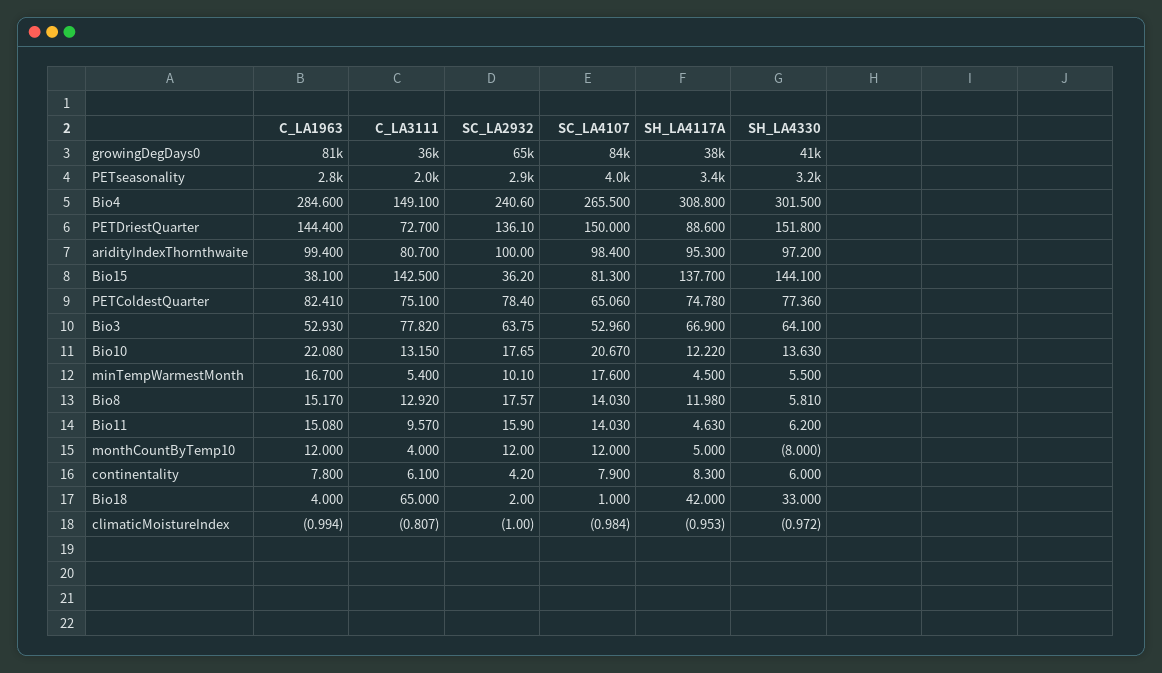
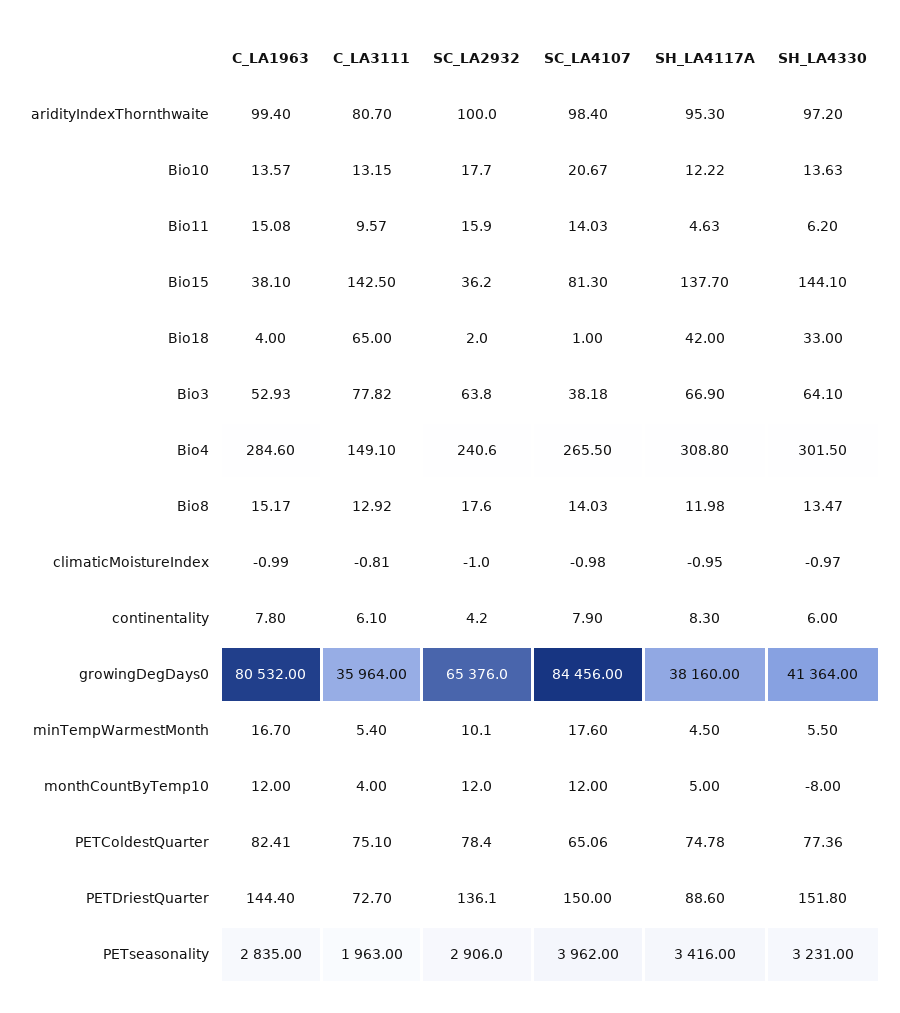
SC_LA4107, Bio3: 52.96 -> 38.18
C_LA1963, Bio10: 22.08 -> 13.57
SH_LA4330, Bio8: 5.81 -> 13.47

